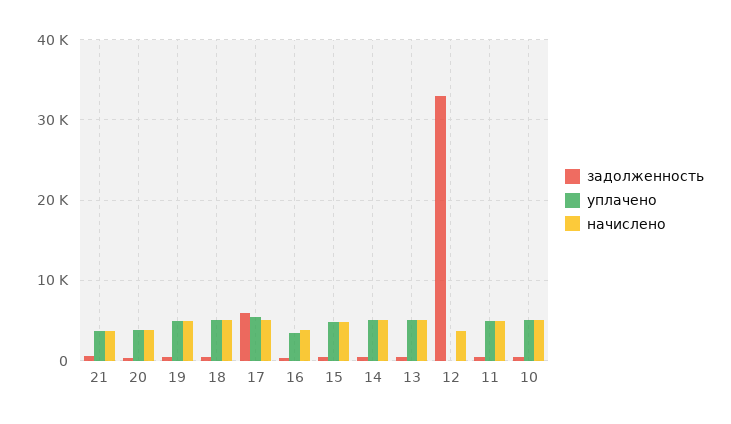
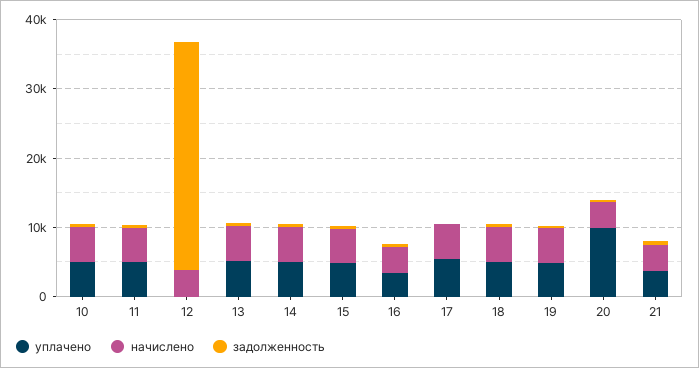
уплачено, 20: 4000 -> 10000
задолженность, 17: 6000 -> 0

